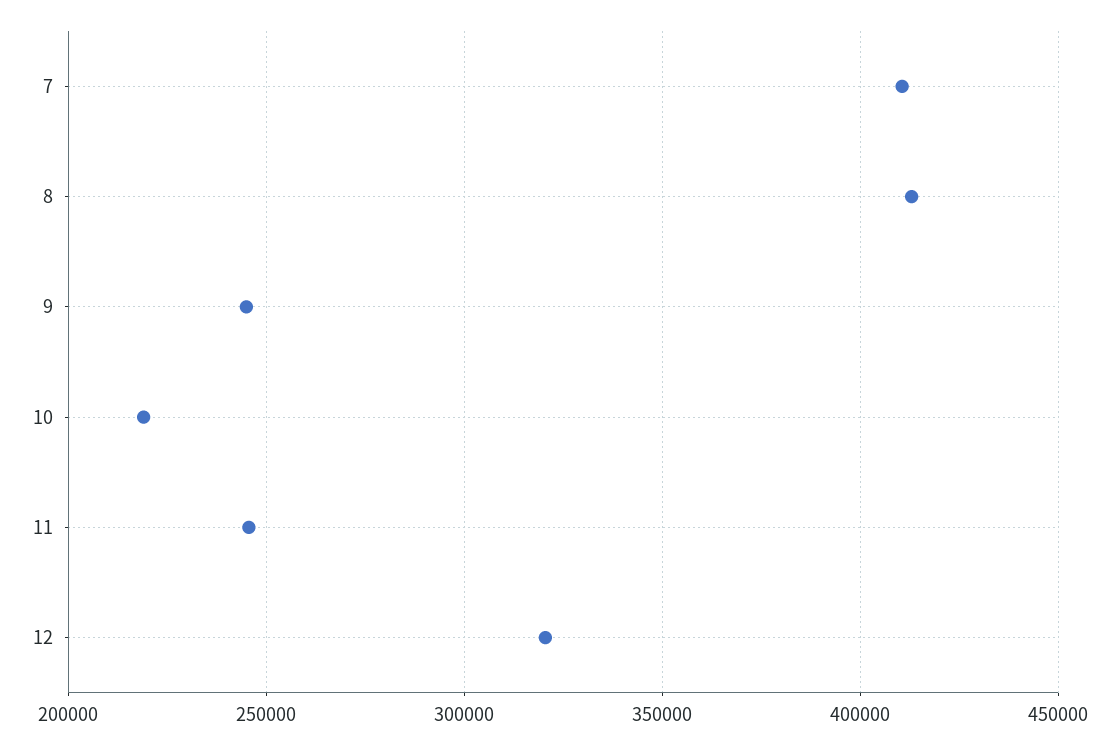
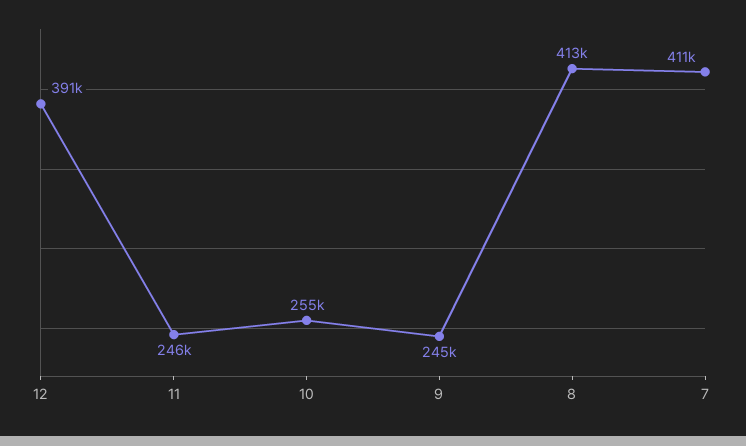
10: 220000 -> 255000
12: 320000 -> 391000

